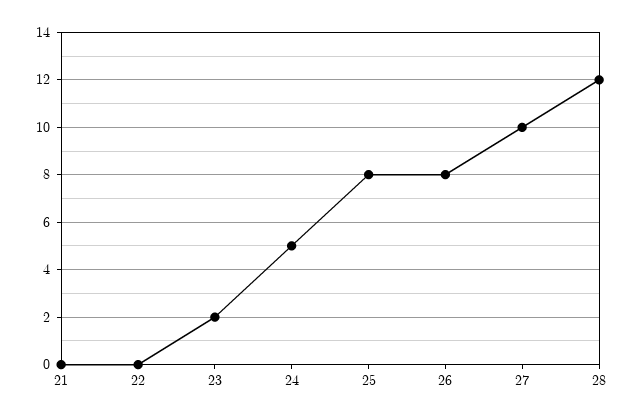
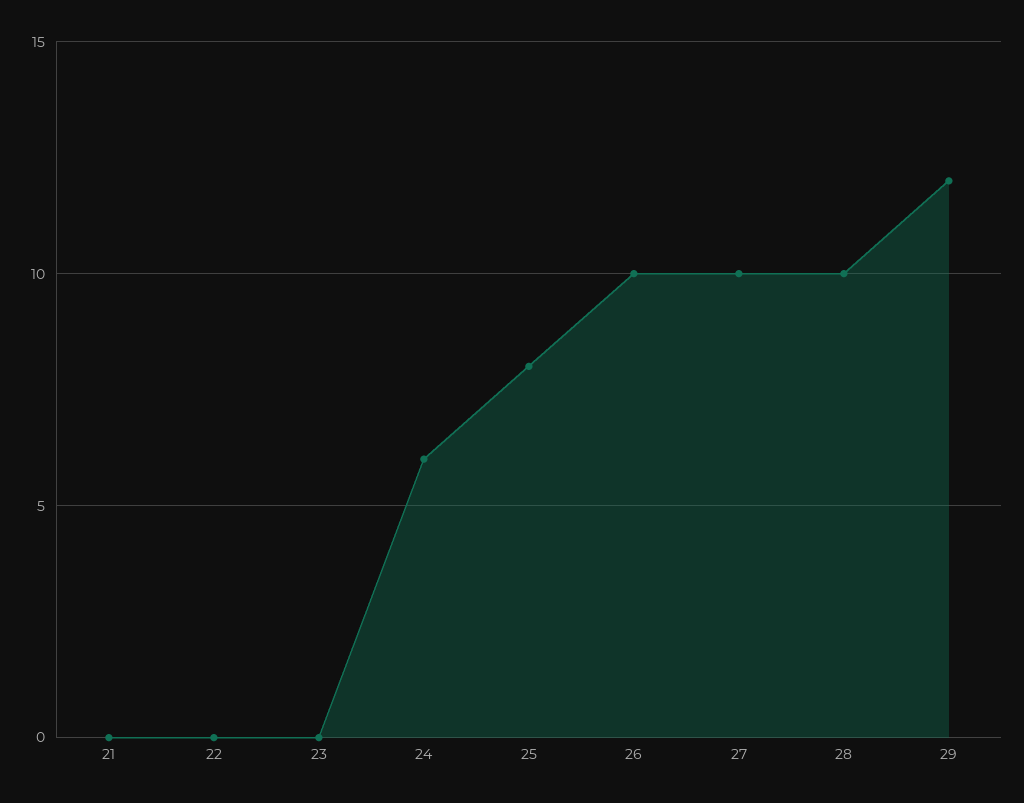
23: 2 -> 0
24: 5 -> 6
26: 8 -> 10
28: 12 -> 10
29: none -> 12

